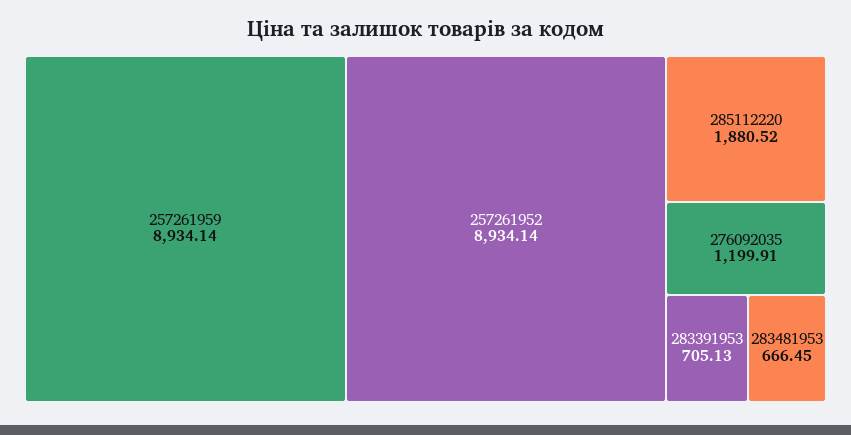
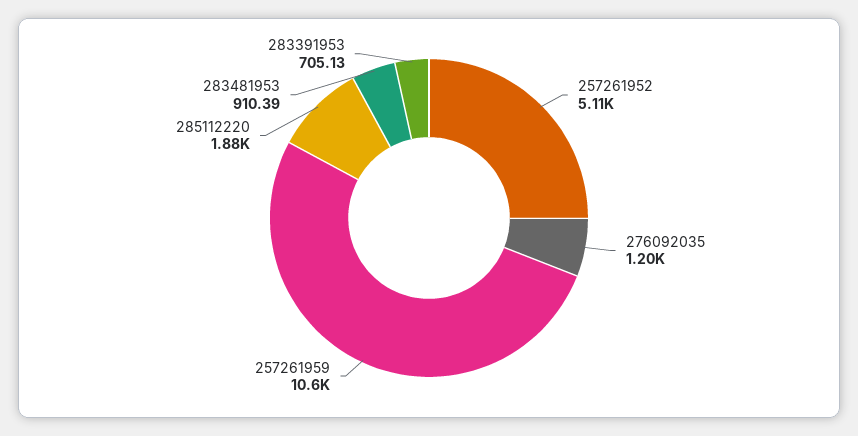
257261959: 8934.14 -> 10600
257261952: 8934.14 -> 5110
283481953: 666.45 -> 910.39

